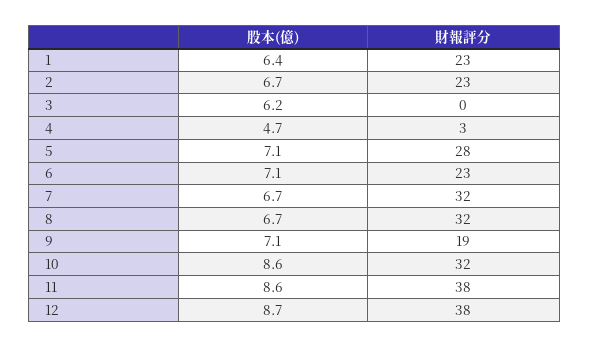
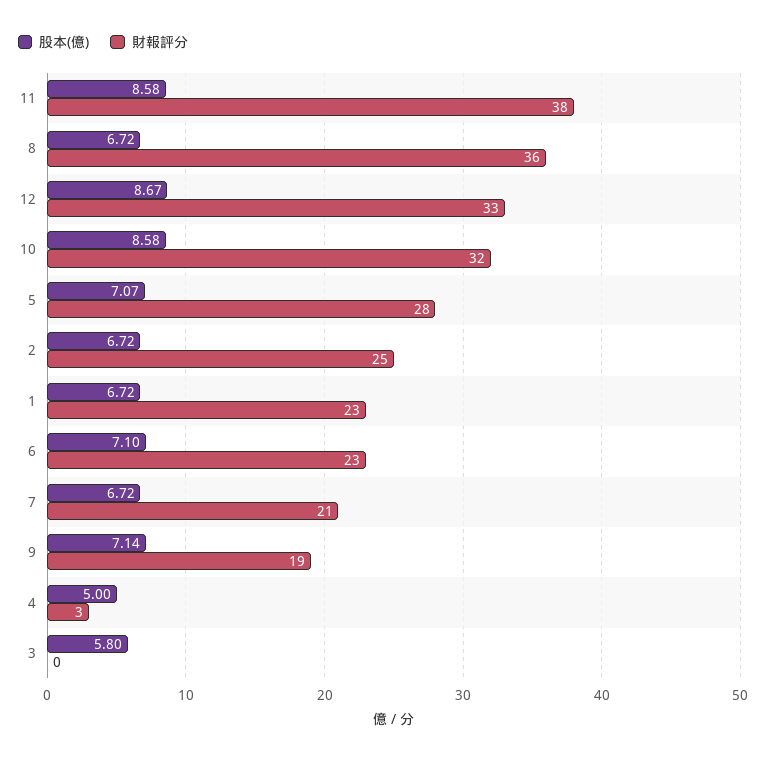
股本(億), 1: 6.4 -> 6.72
財報評分, 2: 23 -> 25
股本(億), 3: 6.2 -> 5.8
股本(億), 4: 4.7 -> 5
財報評分, 7: 32 -> 21
財報評分, 8: 32 -> 36
財報評分, 12: 38 -> 33

